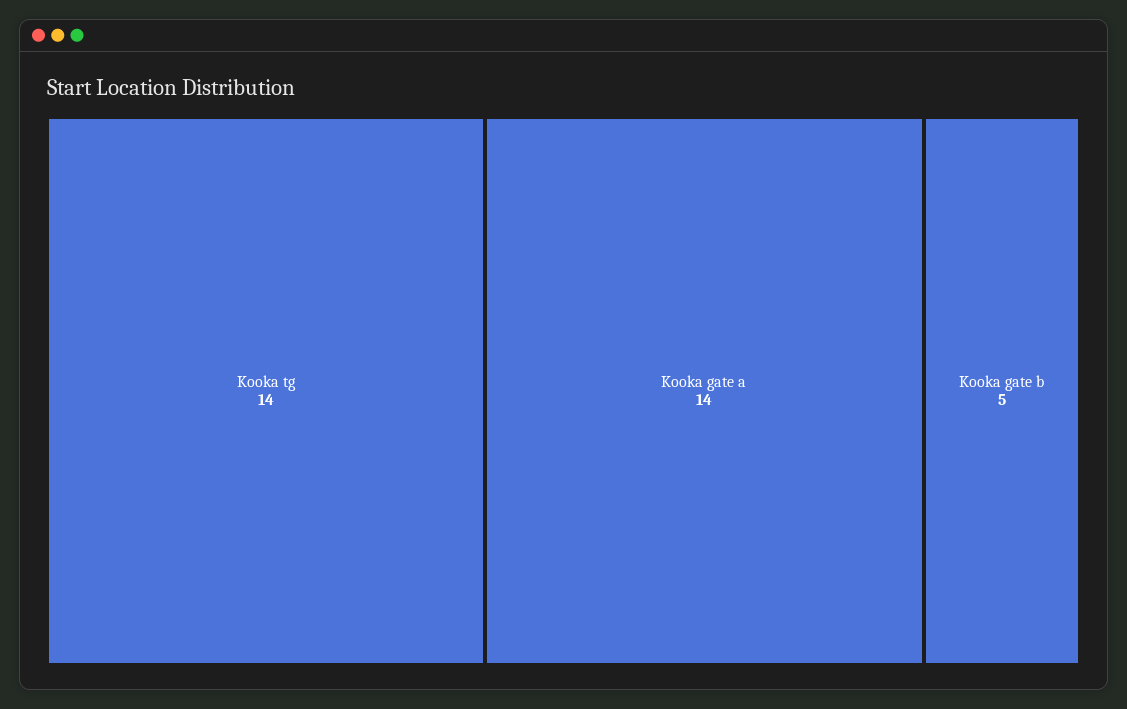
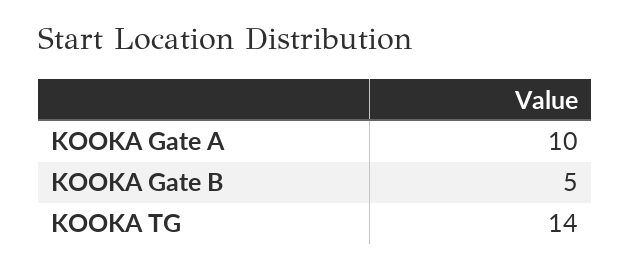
Kooka gate a: 14 -> 10

